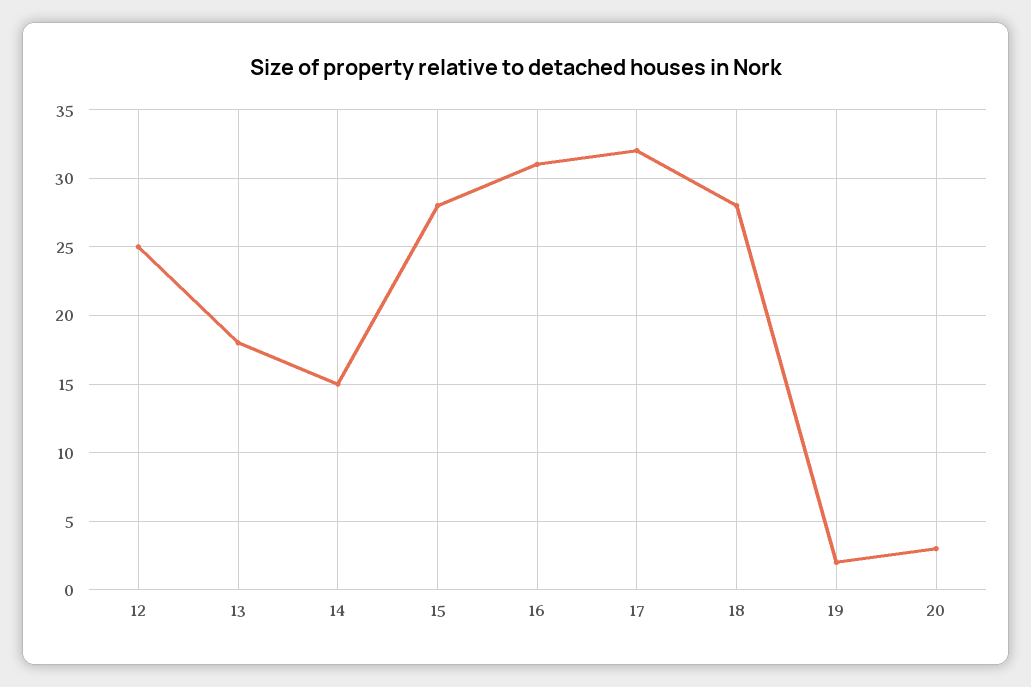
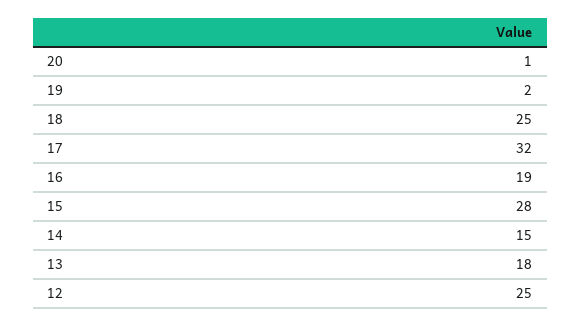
16: 31 -> 19
18: 28 -> 25
20: 3 -> 1

